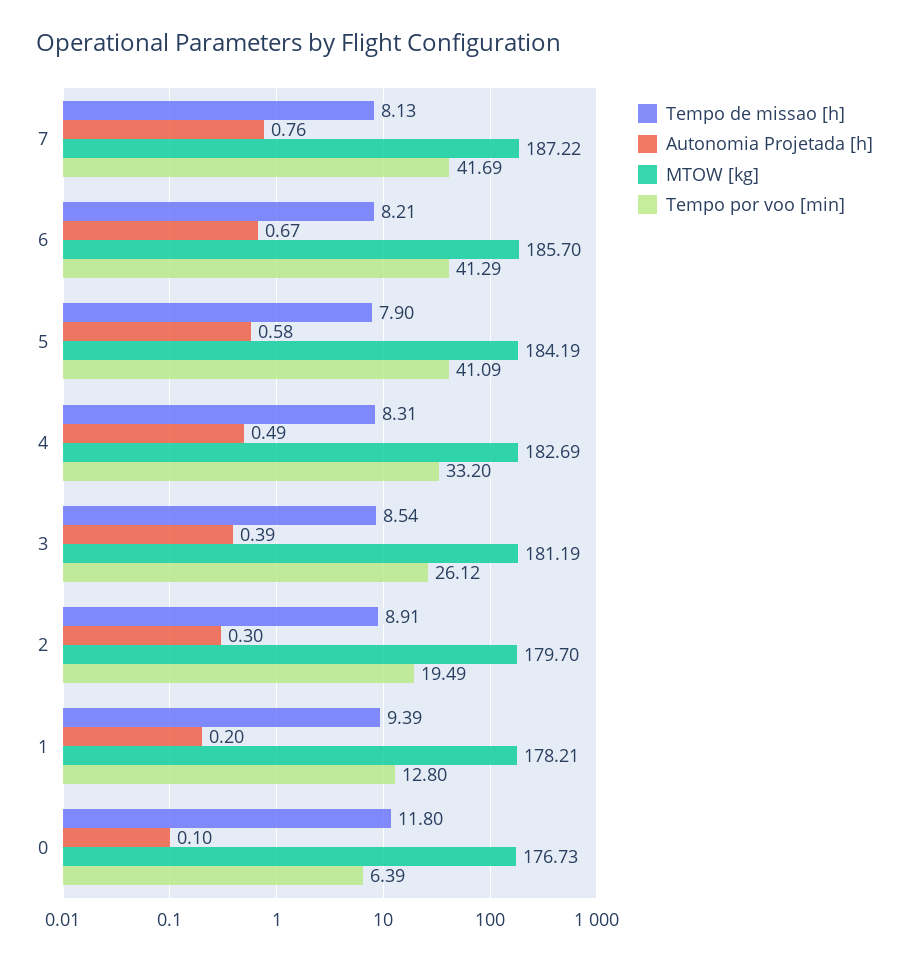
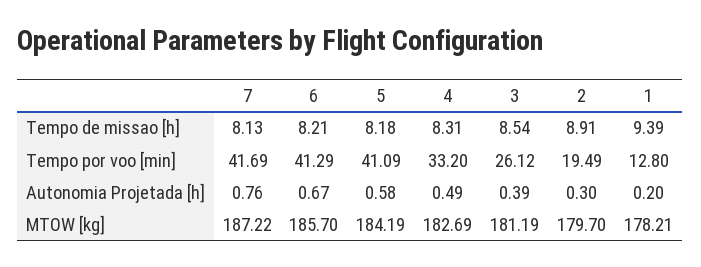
Tempo de missao [h], 5: 7.9 -> 8.18
Tempo de missao [h], 0: 11.8 -> none
Autonomia Projetada [h], 0: 0.1 -> none
MTOW [kg], 0: 176.73 -> none
Tempo por voo [min], 0: 6.39 -> none

